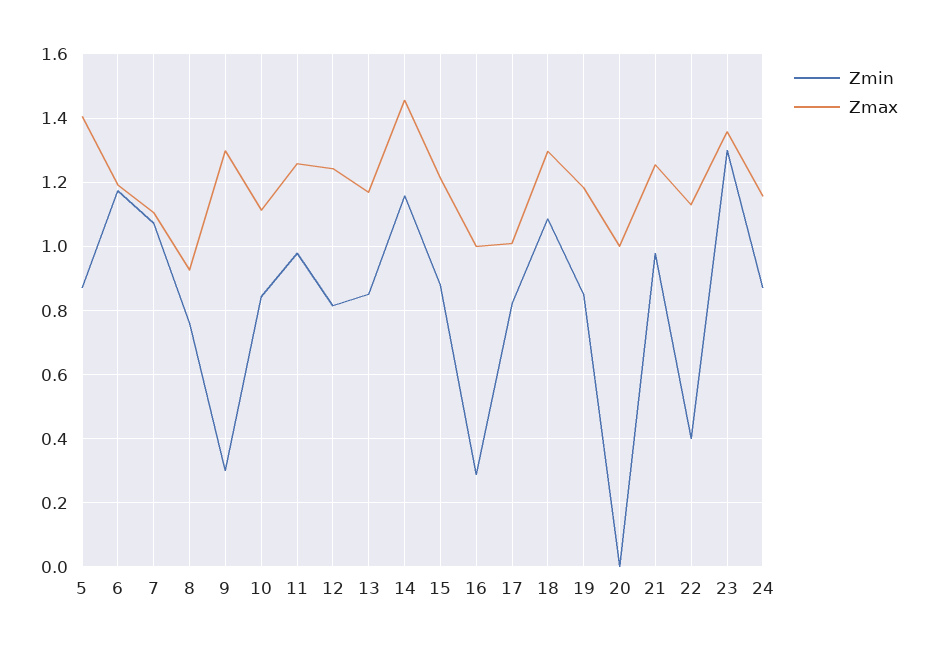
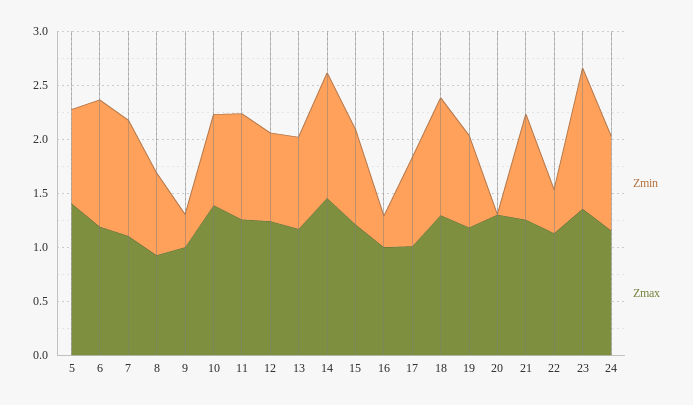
Zmax, 9: 1.3 -> 1
Zmax, 10: 1.12 -> 1.4
Zmax, 20: 1 -> 1.3

